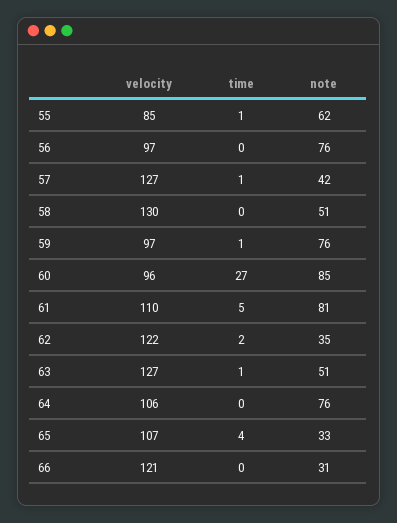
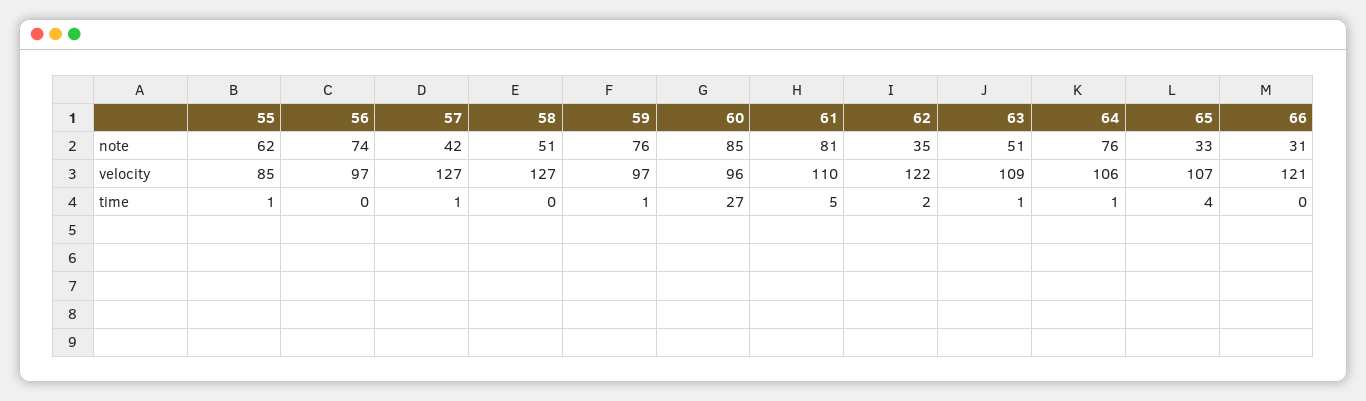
note, 56: 76 -> 74
velocity, 58: 130 -> 127
velocity, 63: 127 -> 109
time, 64: 0 -> 1

